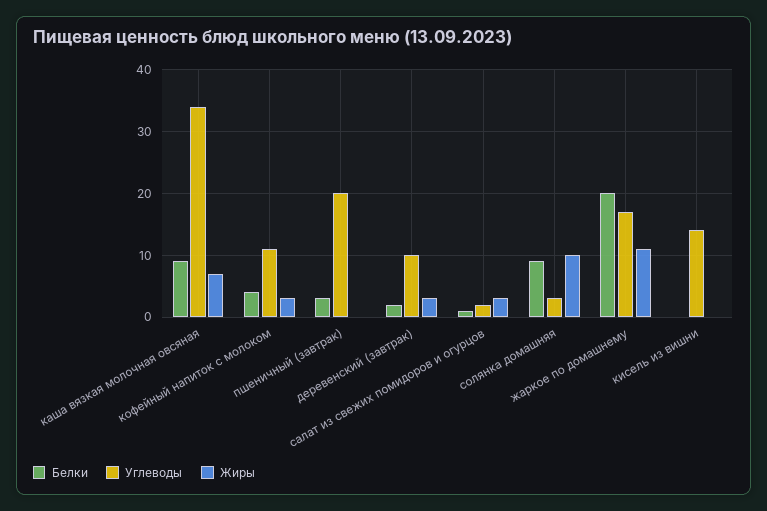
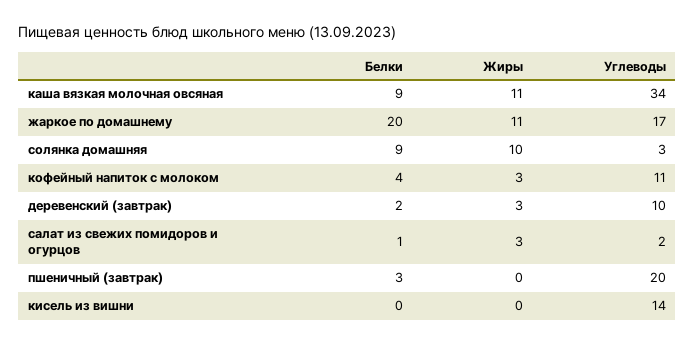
Жиры, каша вязкая молочная овсяная: 7 -> 11

